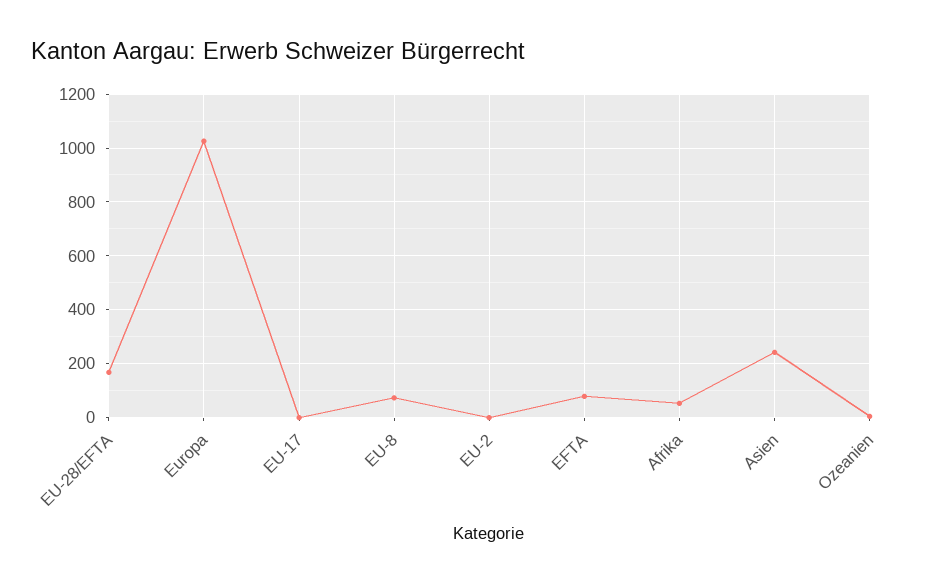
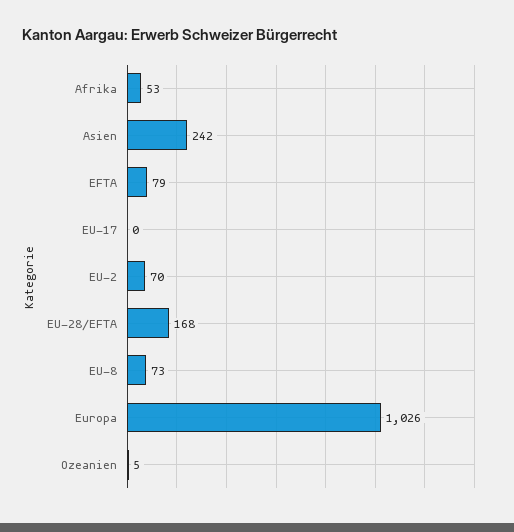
EU-2: 0 -> 70

